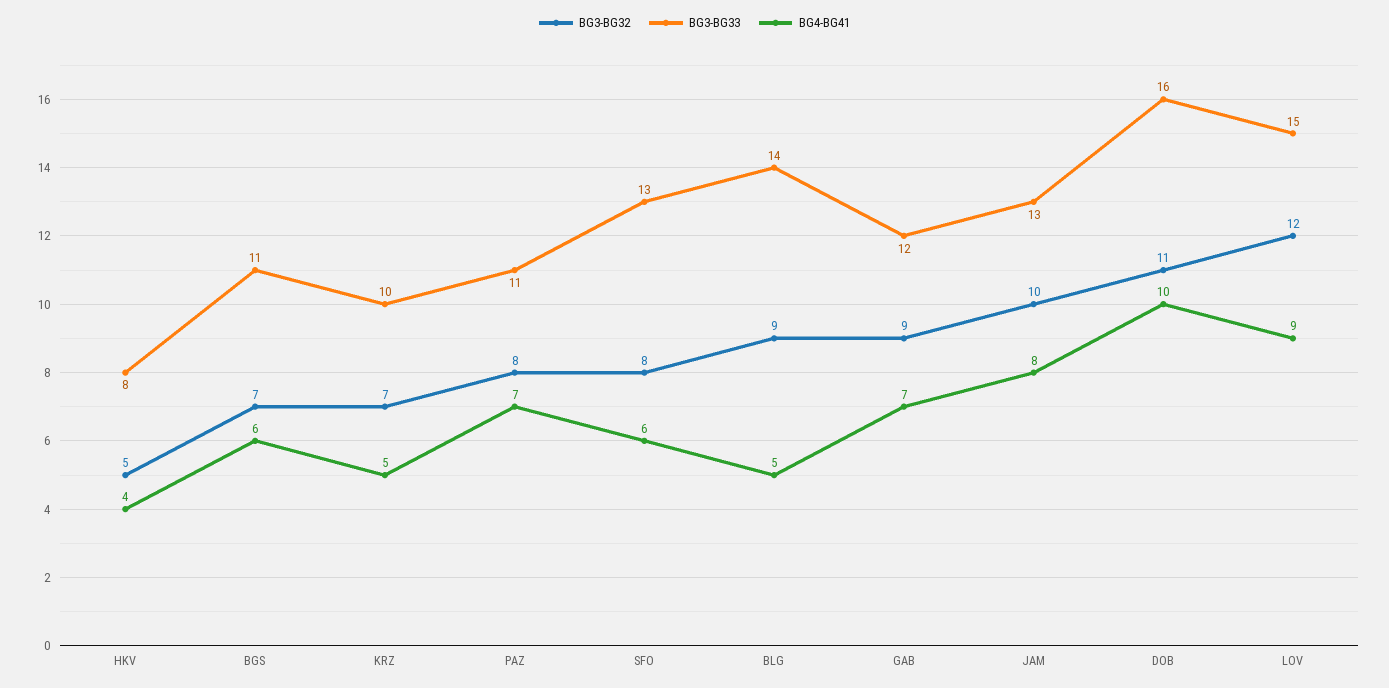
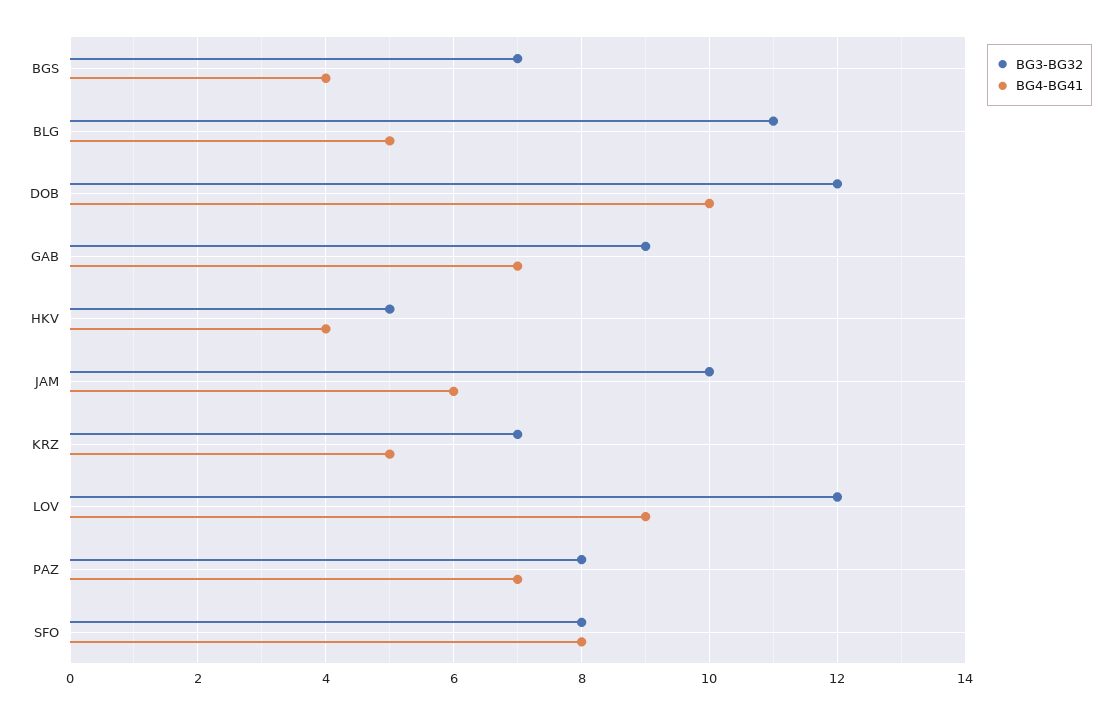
BG3-BG33, HKV: 8 -> none
BG3-BG33, BGS: 11 -> none
BG4-BG41, BGS: 6 -> 4
BG3-BG33, KRZ: 10 -> none
BG3-BG33, PAZ: 11 -> none
BG3-BG33, SFO: 13 -> none
BG4-BG41, SFO: 6 -> 8
BG3-BG32, BLG: 9 -> 11
BG3-BG33, BLG: 14 -> none
BG3-BG33, GAB: 12 -> none
BG3-BG33, JAM: 13 -> none
BG4-BG41, JAM: 8 -> 6
BG3-BG32, DOB: 11 -> 12
BG3-BG33, DOB: 16 -> none
BG3-BG33, LOV: 15 -> none

